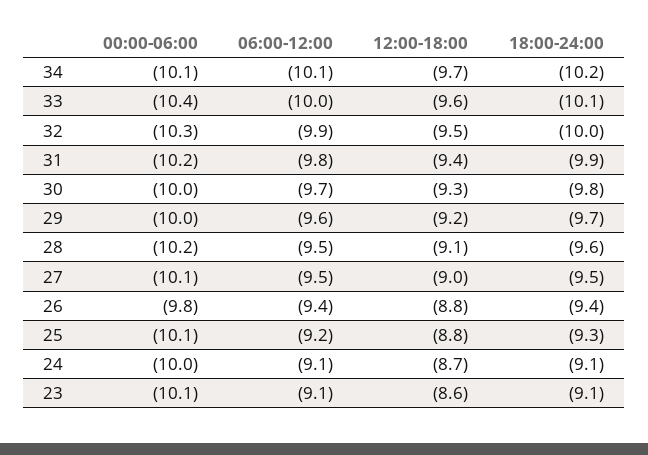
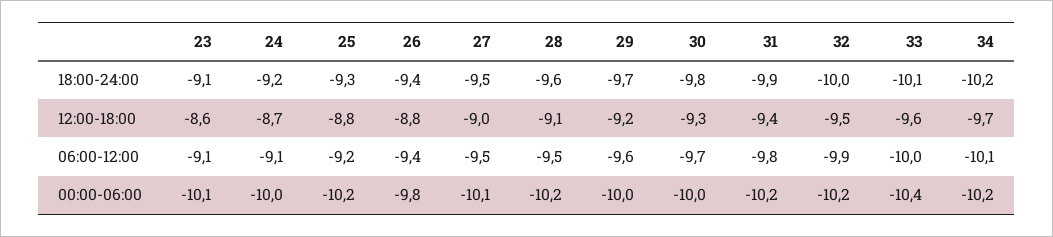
00:00-06:00, 34: -10.1 -> -10.2
00:00-06:00, 32: -10.3 -> -10.2
00:00-06:00, 25: -10.1 -> -10.2
18:00-24:00, 24: -9.1 -> -9.2

